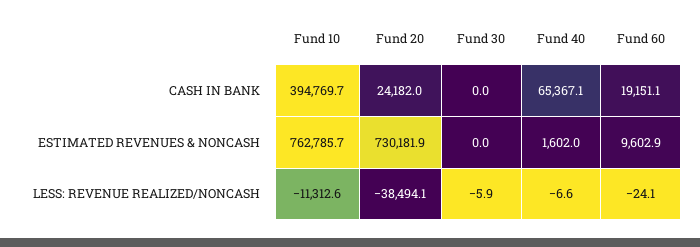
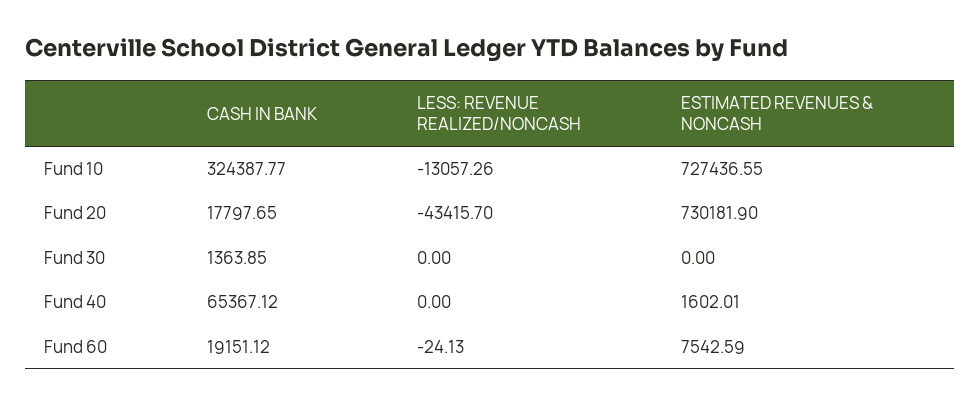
Fund 10, CASH IN BANK: 394769.7 -> 324387.77
Fund 20, CASH IN BANK: 24182 -> 17797.65
Fund 30, CASH IN BANK: 0 -> 1363.85
Fund 10, ESTIMATED REVENUES & NONCASH: 762785.7 -> 727436.55
Fund 60, ESTIMATED REVENUES & NONCASH: 9602.9 -> 7542.59
Fund 10, LESS: REVENUE REALIZED/NONCASH: -11312.6 -> -13057.26
Fund 20, LESS: REVENUE REALIZED/NONCASH: -38494.1 -> -43415.7
Fund 30, LESS: REVENUE REALIZED/NONCASH: -5.9 -> 0
Fund 40, LESS: REVENUE REALIZED/NONCASH: -6.6 -> 0

